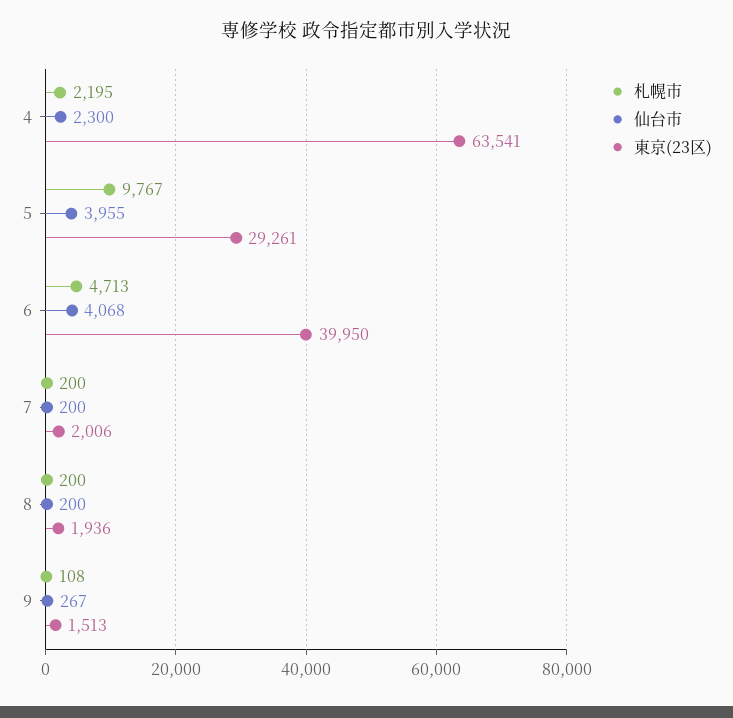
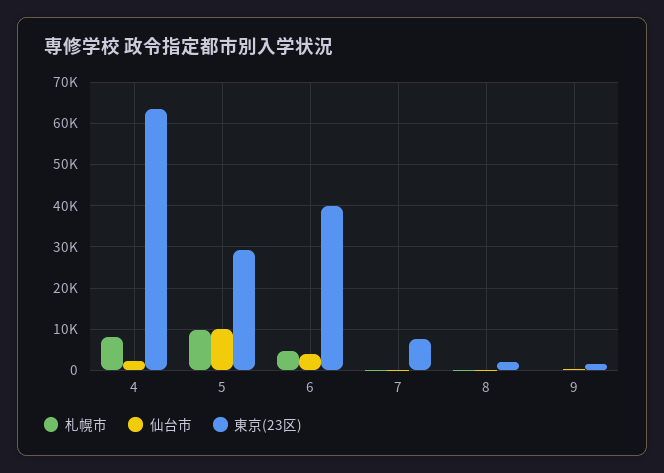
札幌市, 4: 2195 -> 8000
仙台市, 5: 3955 -> 10000
東京(23区), 7: 2006 -> 8000

